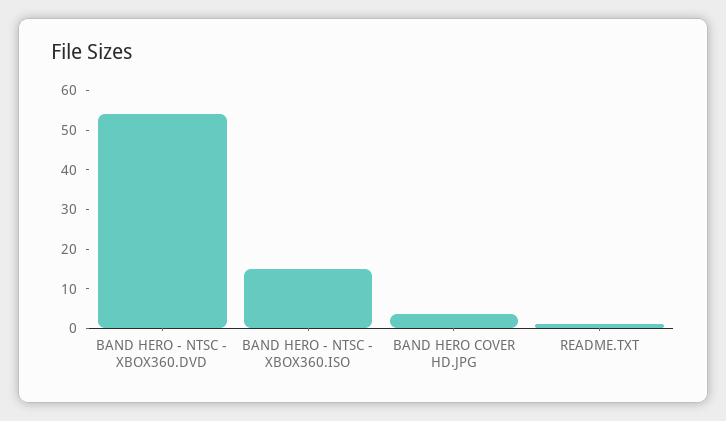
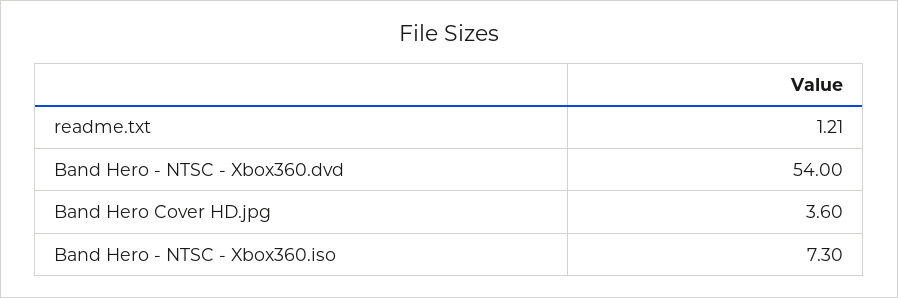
BAND HERO - NTSC - XBOX360.ISO: 15 -> 7.3

